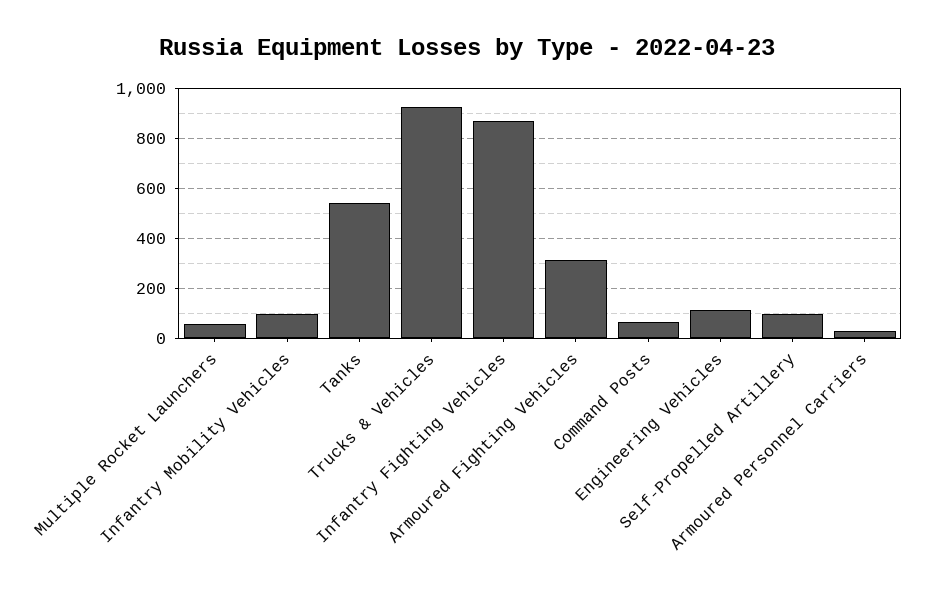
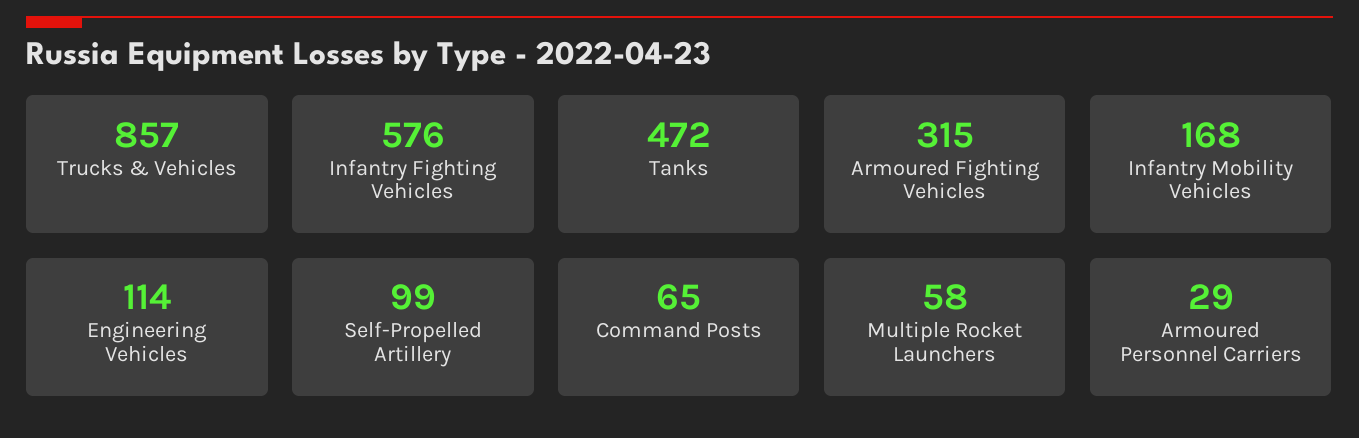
Infantry Mobility Vehicles: 100 -> 168
Tanks: 550 -> 472
Trucks & Vehicles: 925 -> 857
Infantry Fighting Vehicles: 875 -> 576

